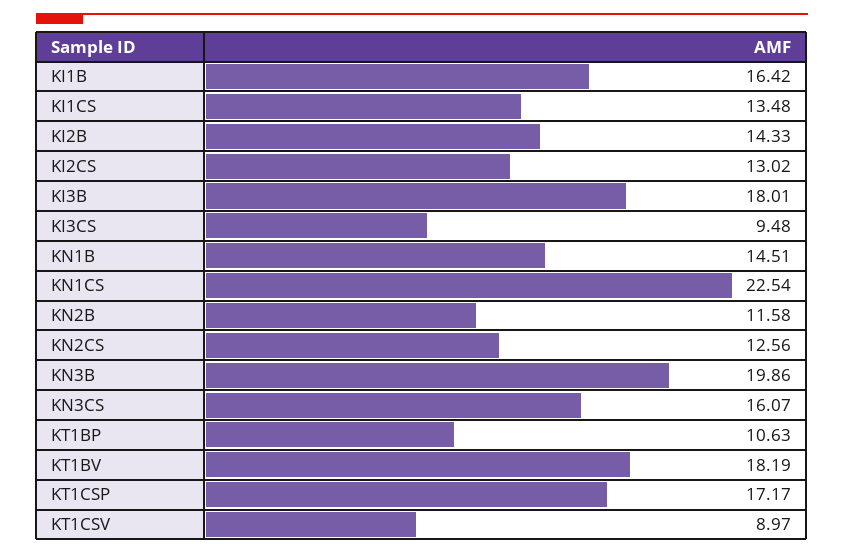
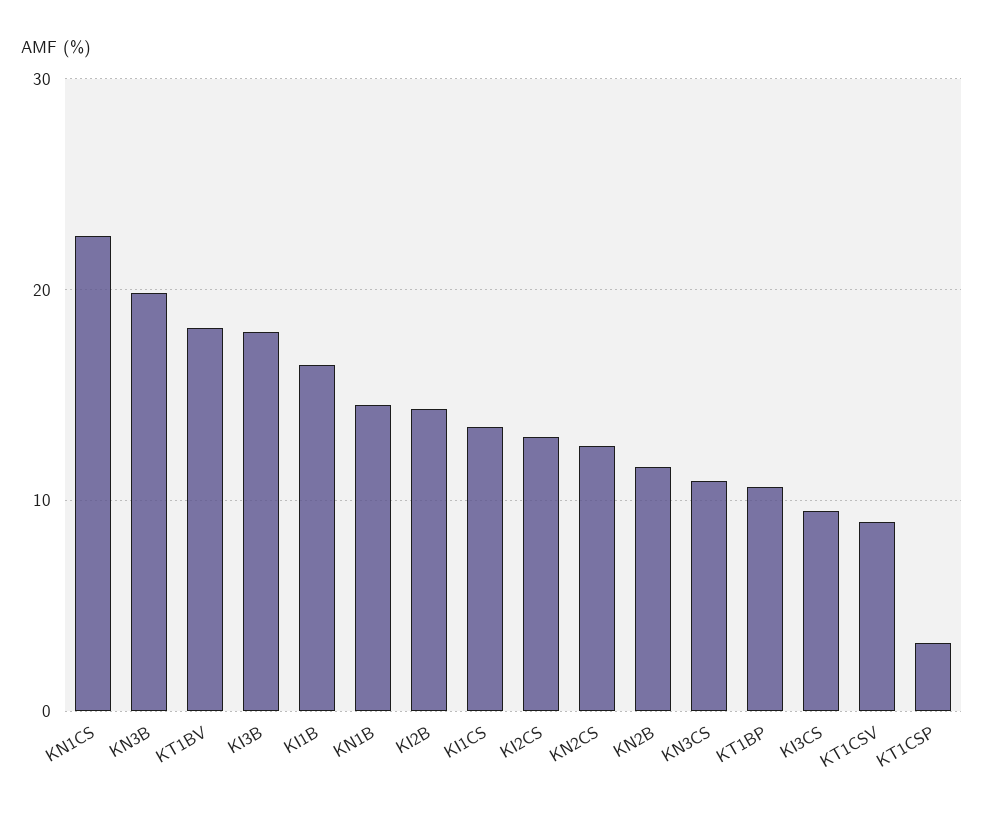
KN3CS: 16.07 -> 11
KT1CSP: 17.17 -> 3

